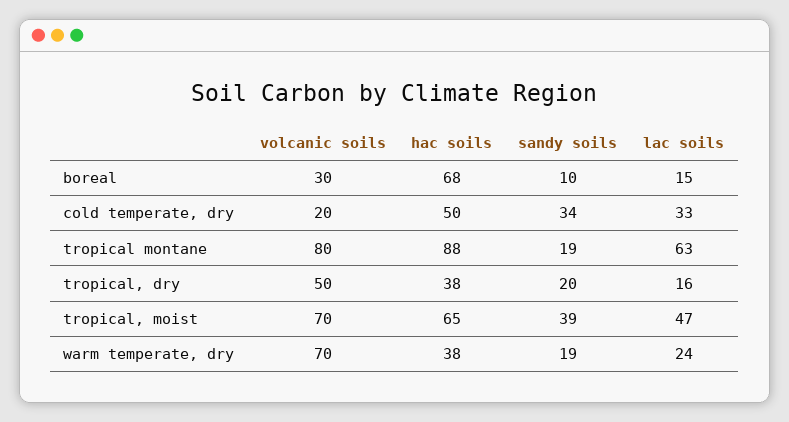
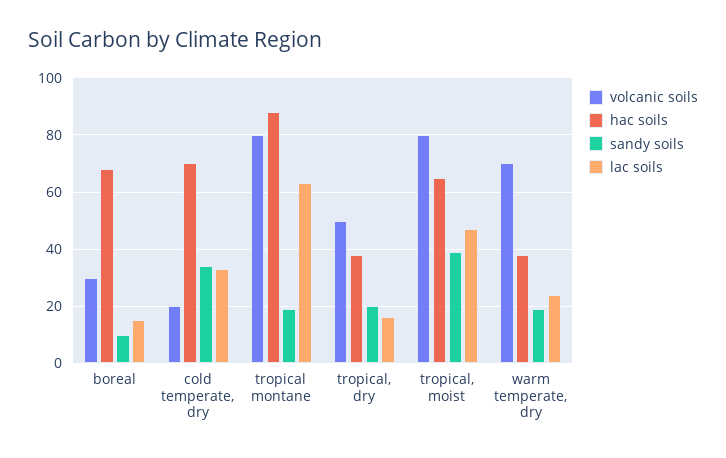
hac soils, cold temperate, dry: 50 -> 70
volcanic soils, tropical, moist: 70 -> 80

